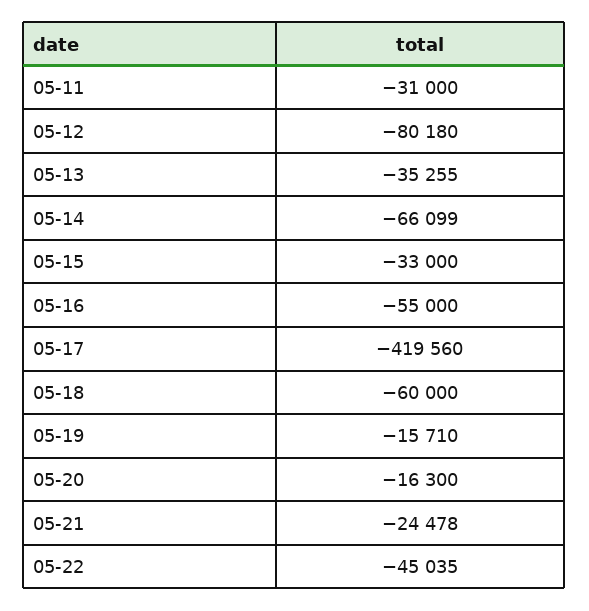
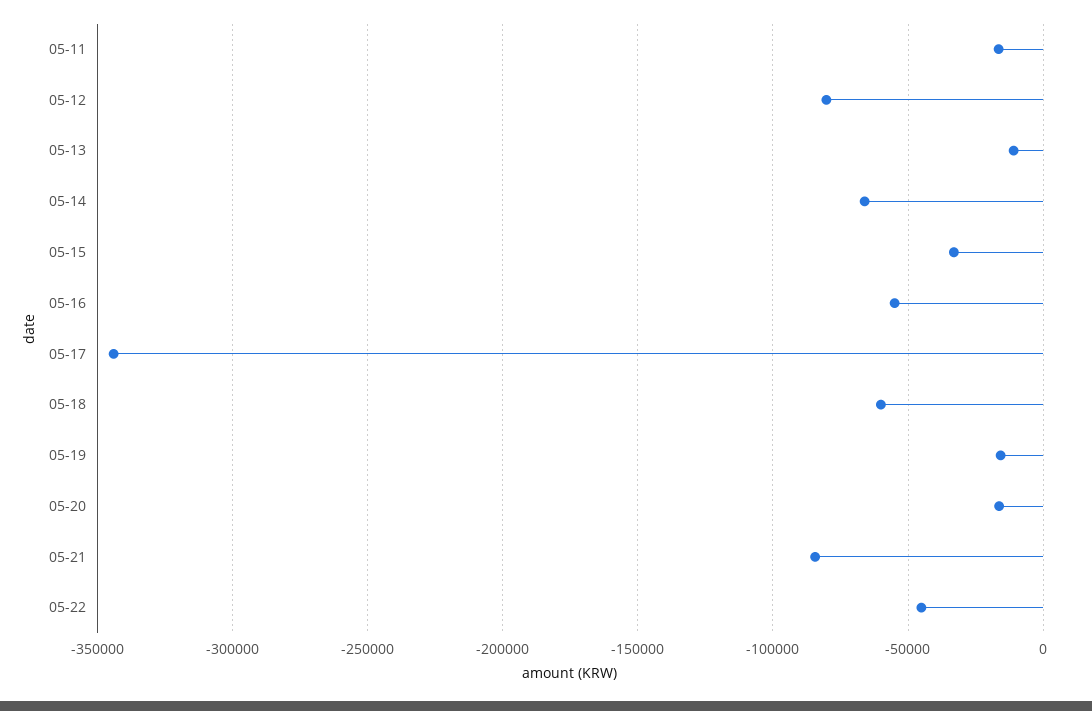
05-11: -31000 -> -15000
05-13: -35255 -> -10000
05-17: -419560 -> -345000
05-21: -24478 -> -85000

